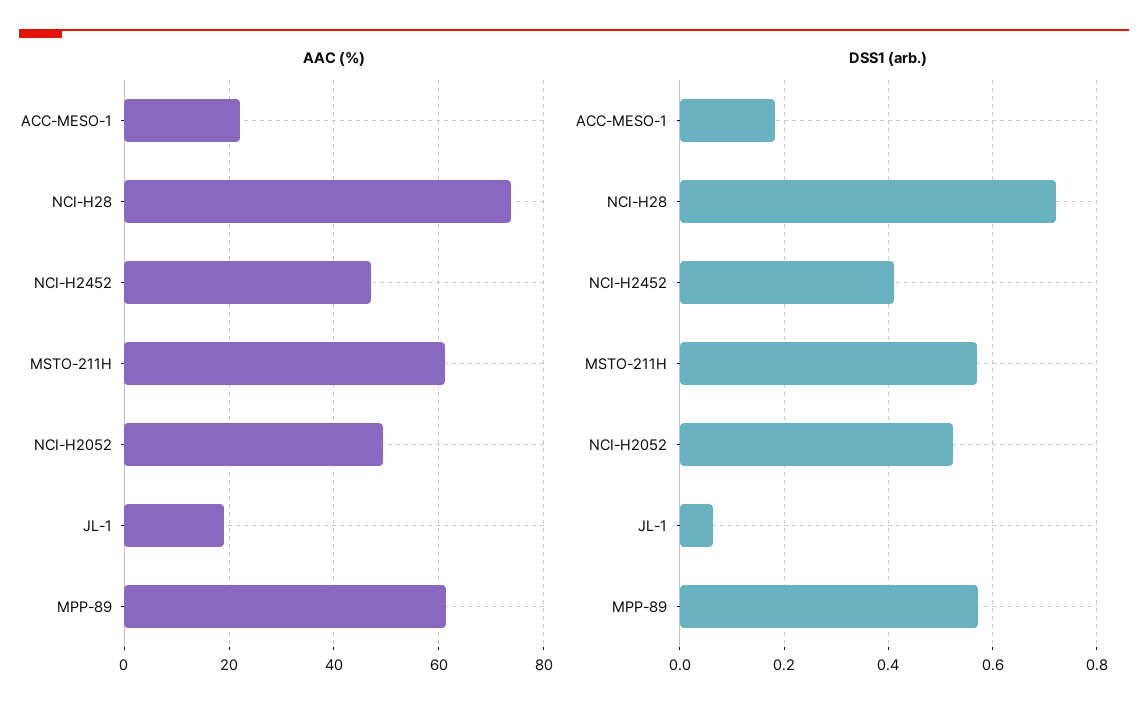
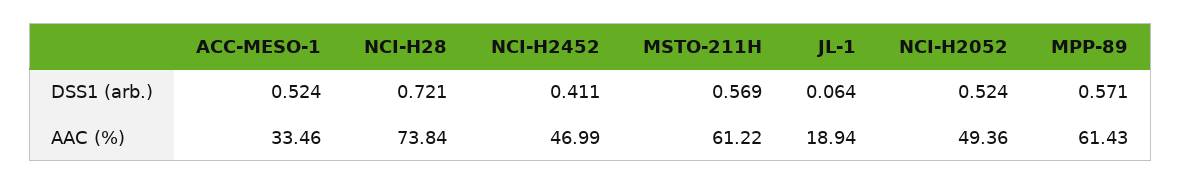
AAC (%), ACC-MESO-1: 22 -> 33.46
DSS1 (arb.), ACC-MESO-1: 0.18 -> 0.524

